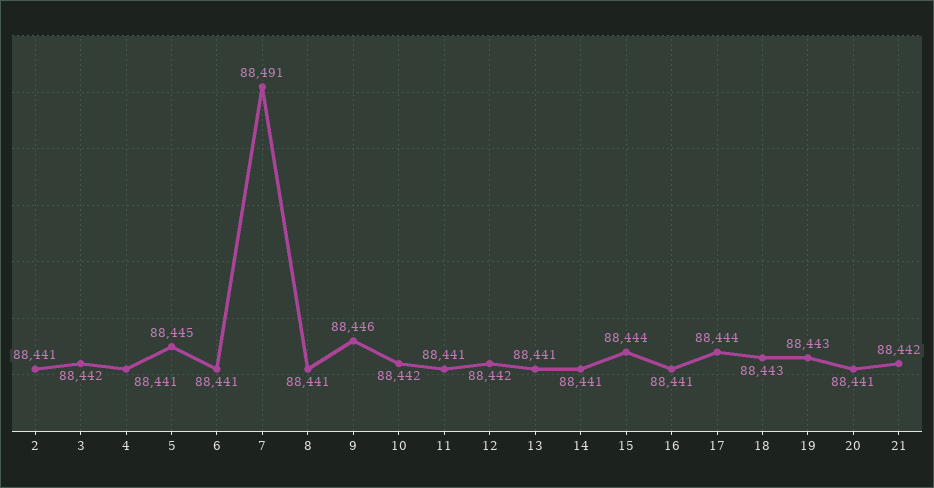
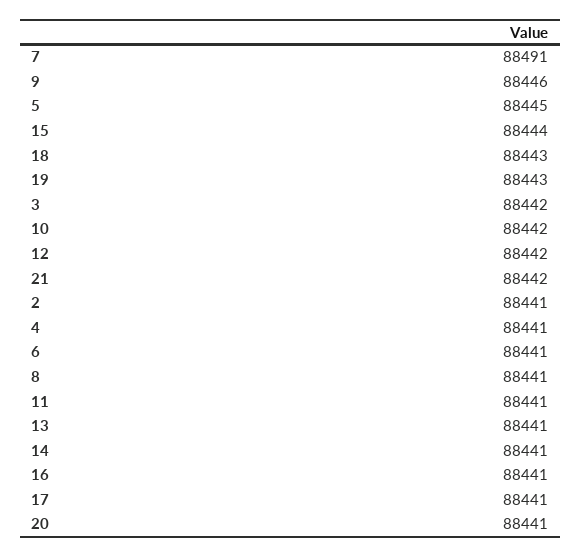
17: 88444 -> 88441

